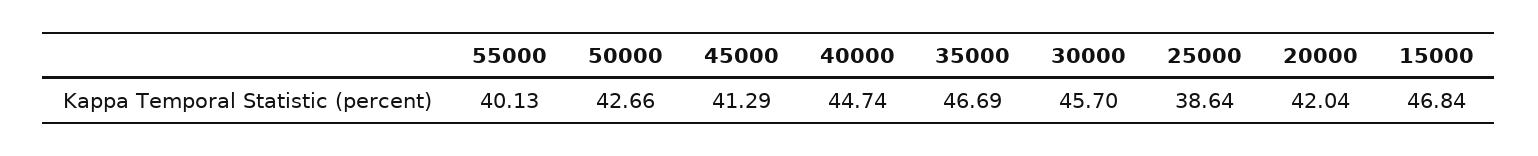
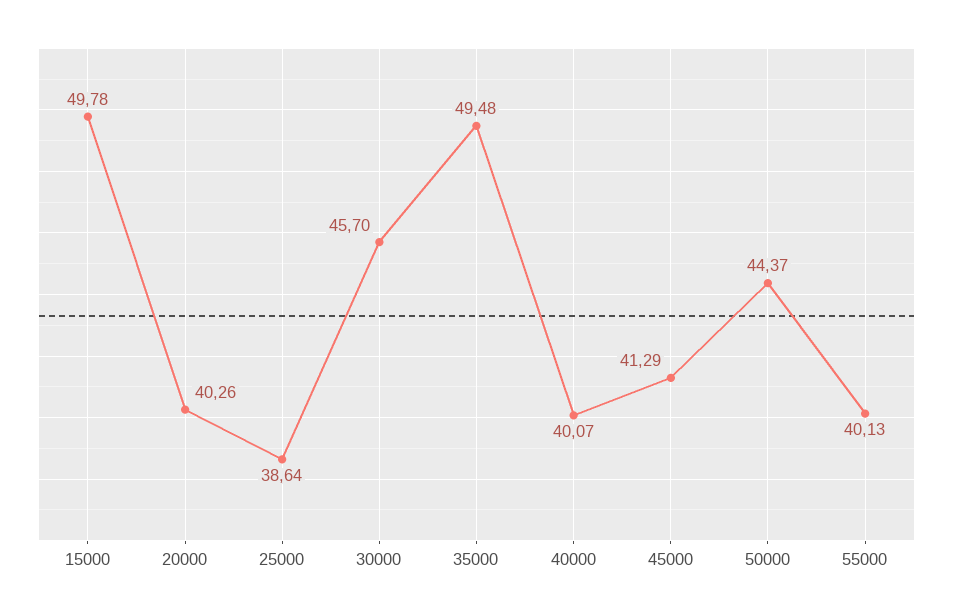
50000: 42.66 -> 44.37
40000: 44.74 -> 40.07
35000: 46.69 -> 49.48
20000: 42.04 -> 40.26
15000: 46.84 -> 49.78

